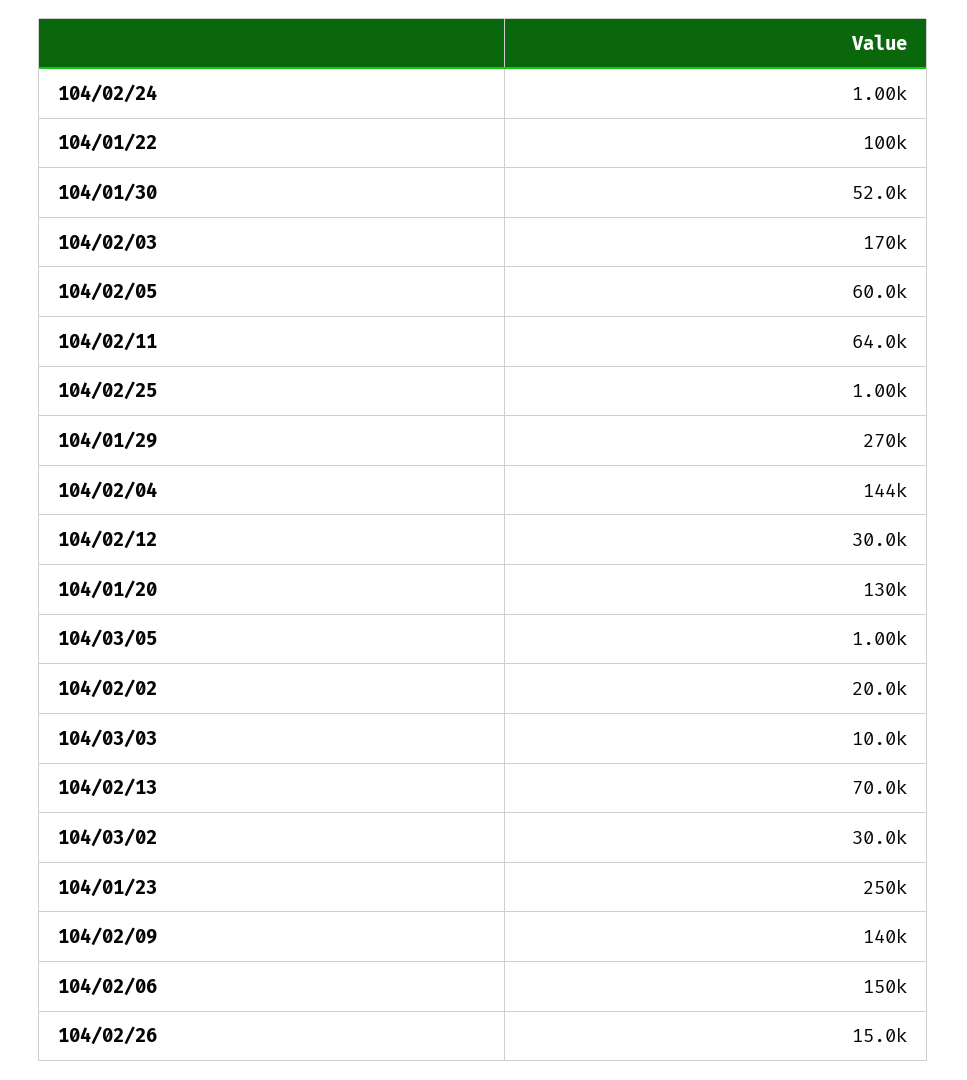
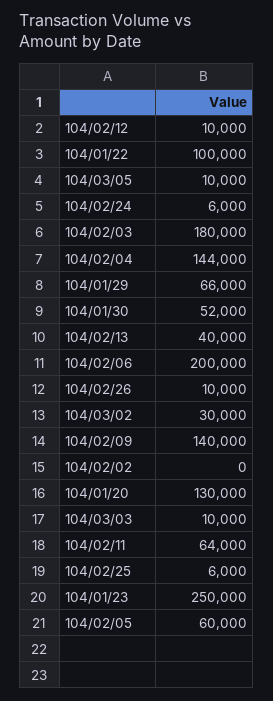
104/02/24: 1000 -> 6000
104/02/03: 170000 -> 180000
104/02/25: 1000 -> 6000
104/01/29: 270000 -> 66000
104/02/12: 30000 -> 10000
104/03/05: 1000 -> 10000
104/02/02: 20000 -> 0
104/02/13: 70000 -> 40000
104/02/06: 150000 -> 200000
104/02/26: 15000 -> 10000

